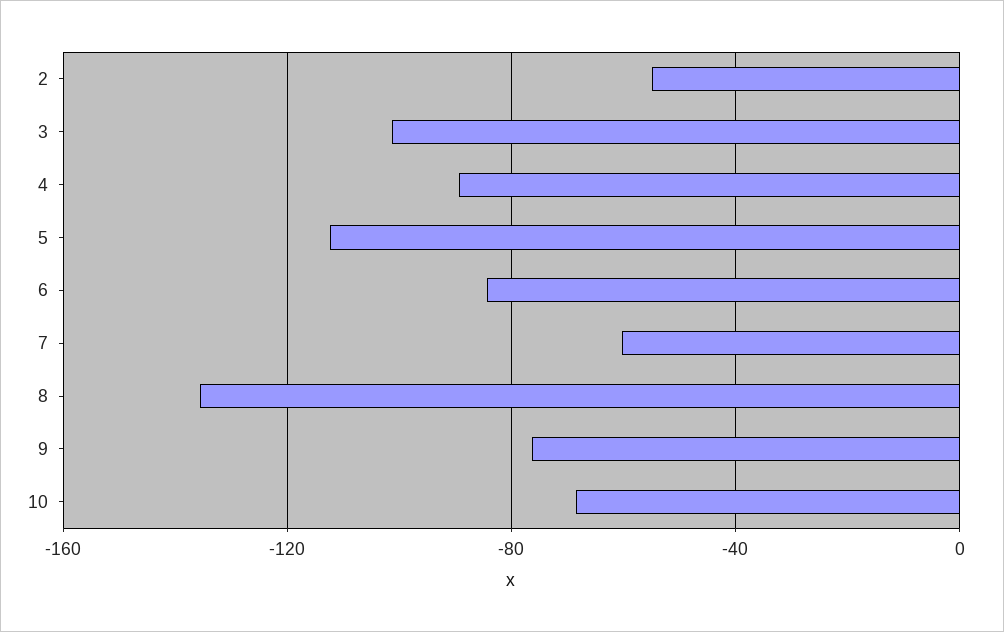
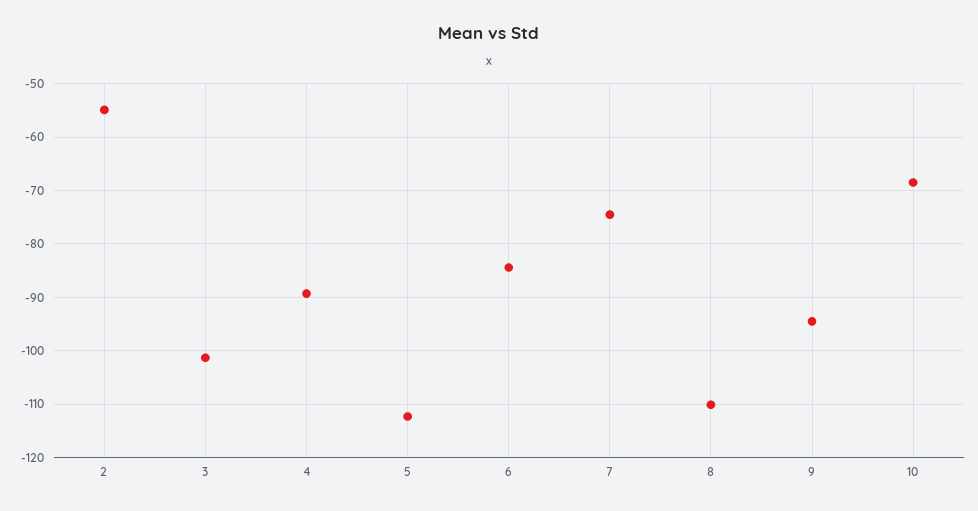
7: -60 -> -74
8: -135 -> -110
9: -75 -> -94

